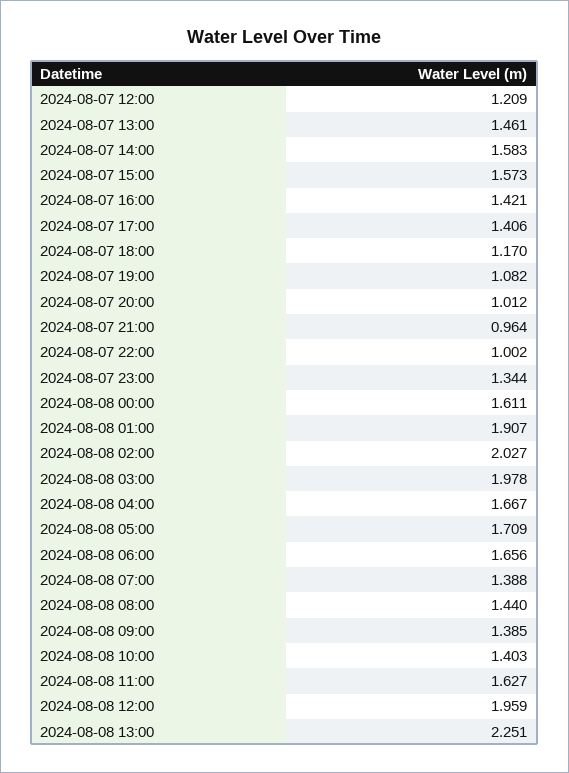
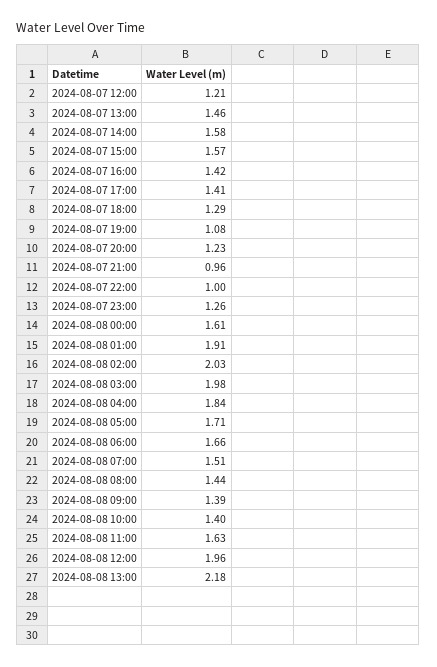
2024-08-07 18:00: 1.17 -> 1.29
2024-08-07 20:00: 1.012 -> 1.23
2024-08-07 23:00: 1.344 -> 1.26
2024-08-08 04:00: 1.667 -> 1.84
2024-08-08 07:00: 1.388 -> 1.51
2024-08-08 13:00: 2.251 -> 2.18

